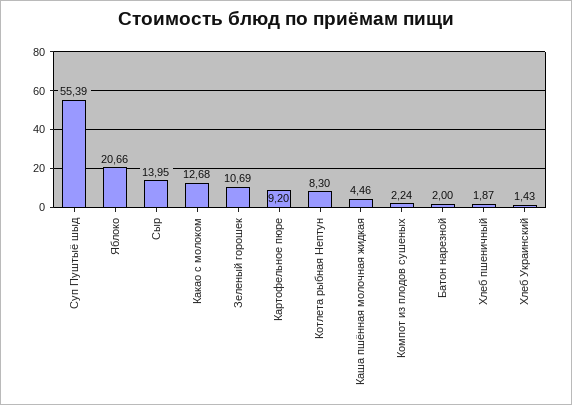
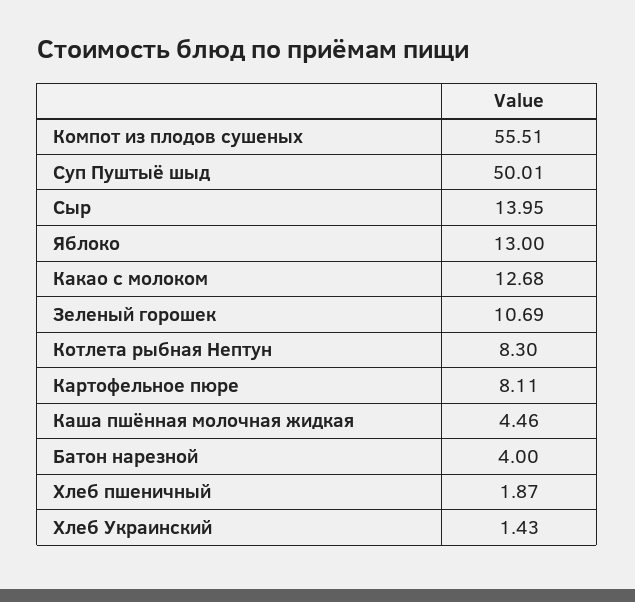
Суп Пуштыё шыд: 55.39 -> 50.01
Яблоко: 20.66 -> 13
Картофельное пюре: 9.2 -> 8.11
Компот из плодов сушеных: 2.24 -> 55.51
Батон нарезной: 2 -> 4

